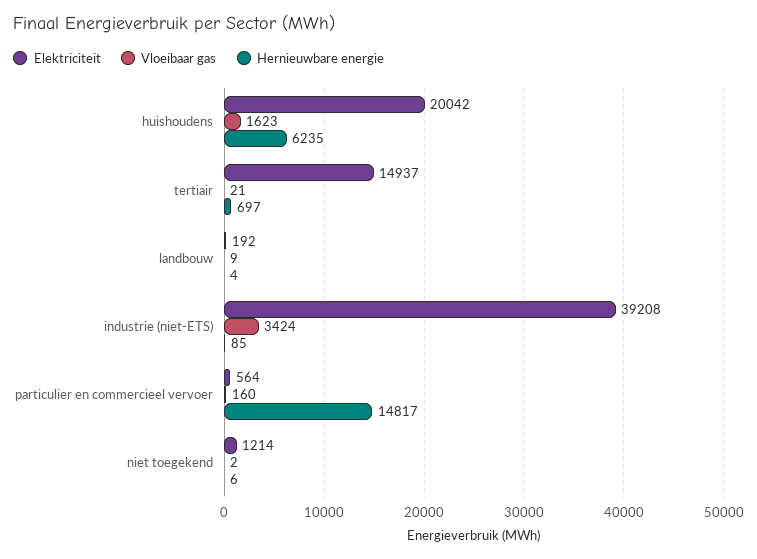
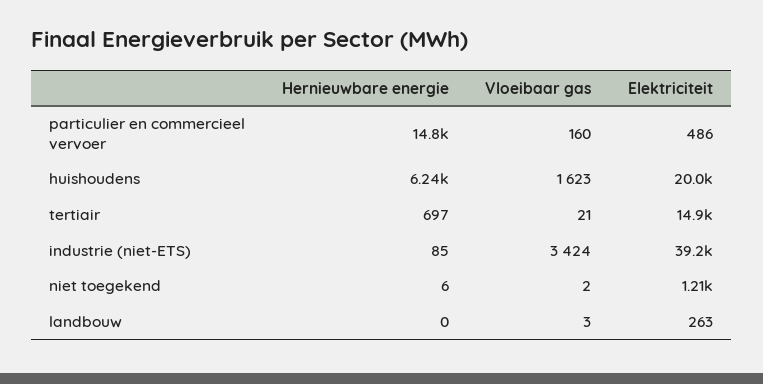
Elektriciteit, landbouw: 192 -> 263
Vloeibaar gas, landbouw: 9 -> 3
Hernieuwbare energie, landbouw: 4 -> 0
Elektriciteit, particulier en commercieel vervoer: 564 -> 486

